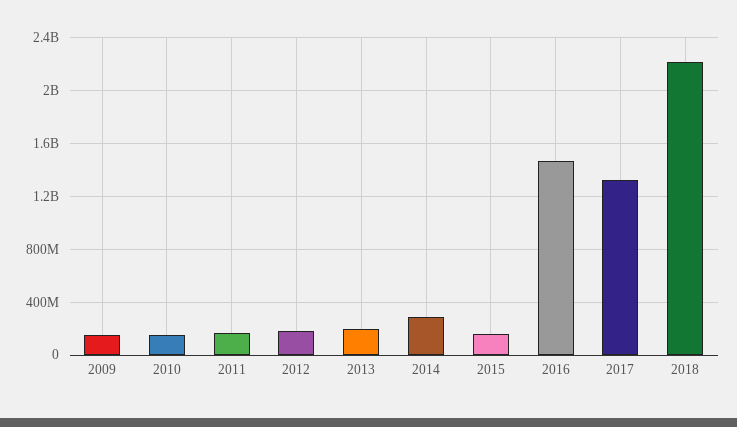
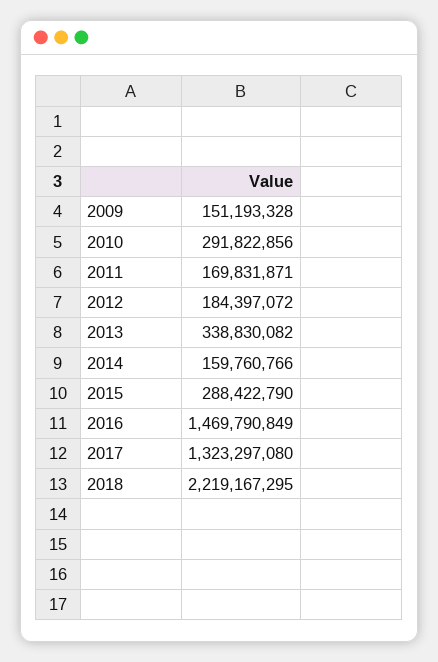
2010: 150000000 -> 291822856
2013: 200000000 -> 338830082
2014: 300000000 -> 159760766
2015: 150000000 -> 288422790

